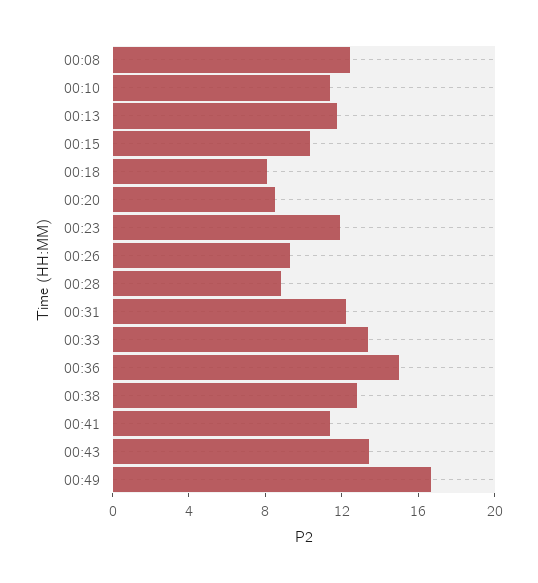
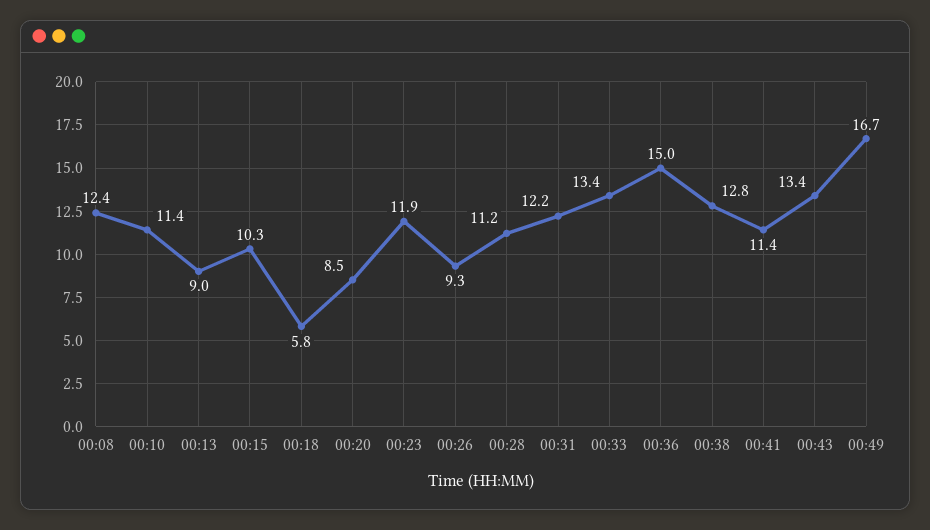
00:13: 12 -> 9
00:18: 8 -> 5.8
00:28: 9 -> 11.2

